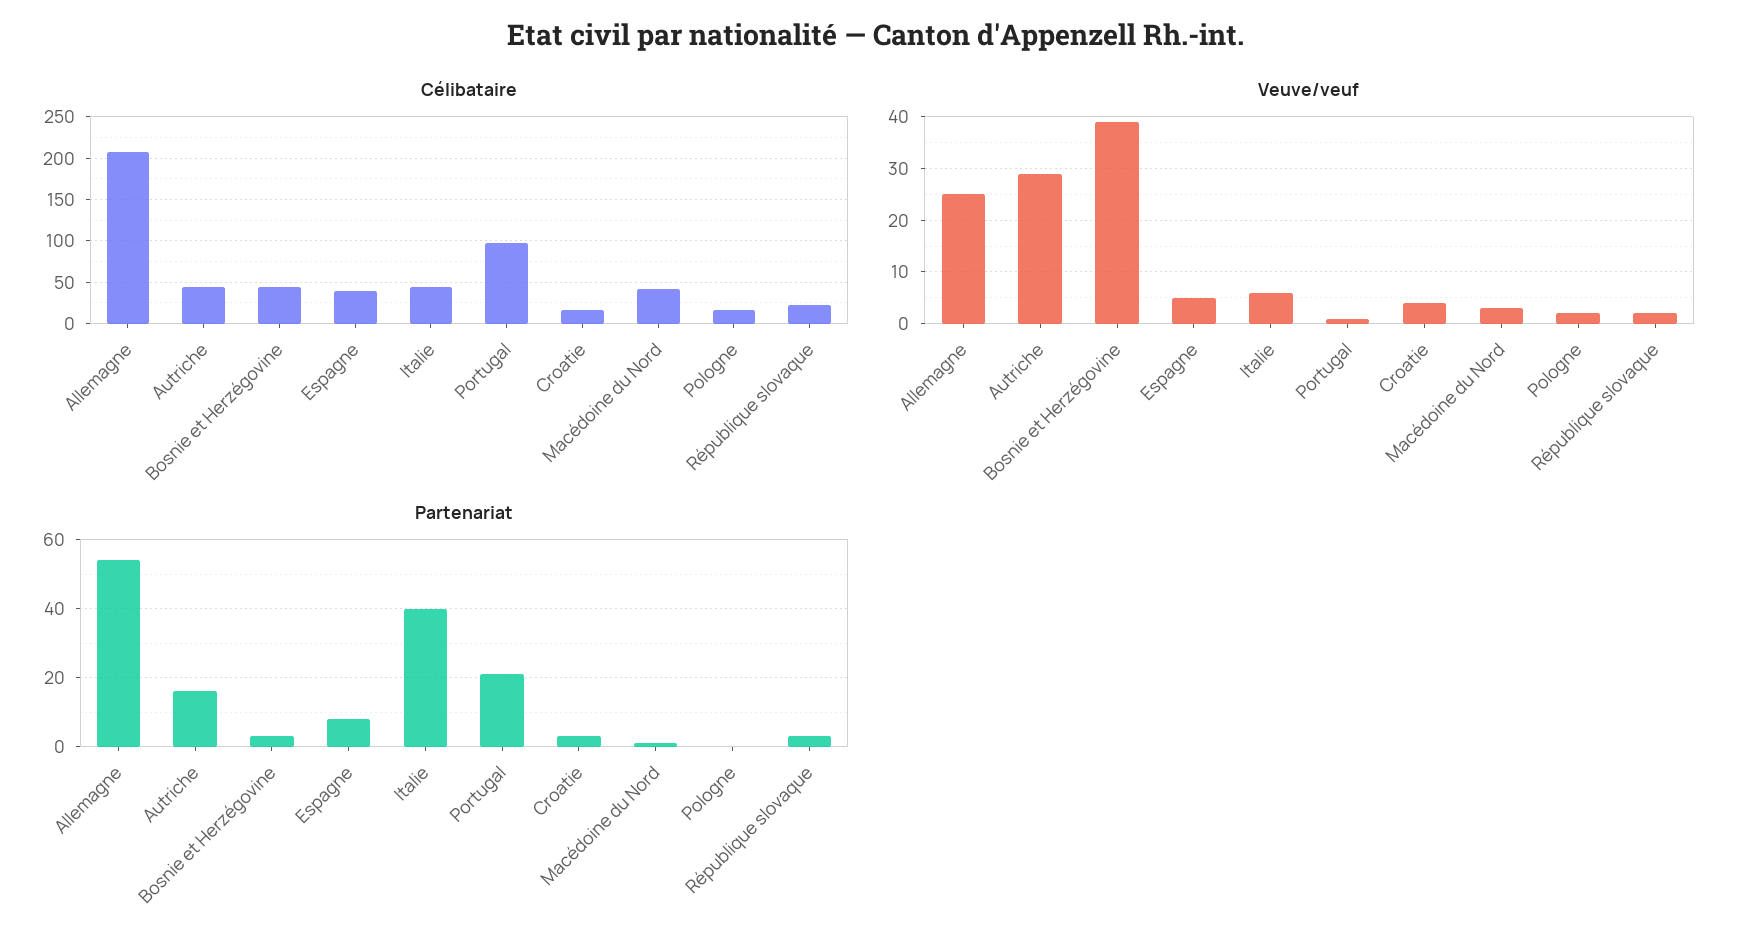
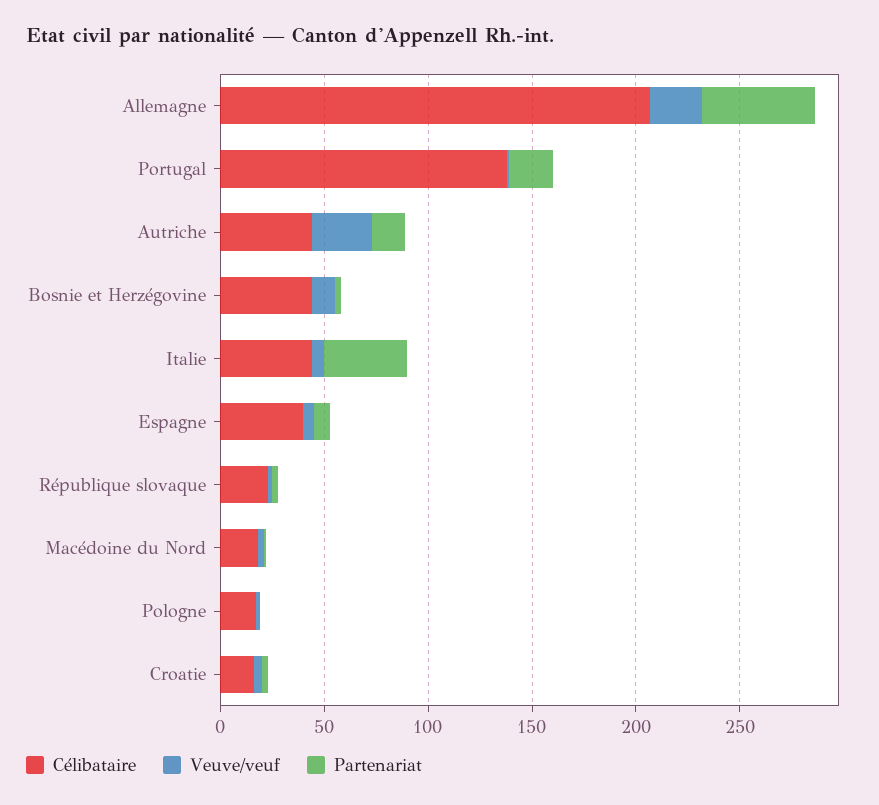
Célibataire, Portugal: 100 -> 140
Célibataire, Macédoine du Nord: 40 -> 20
Veuve/veuf, Bosnie et Herzégovine: 40 -> 10

